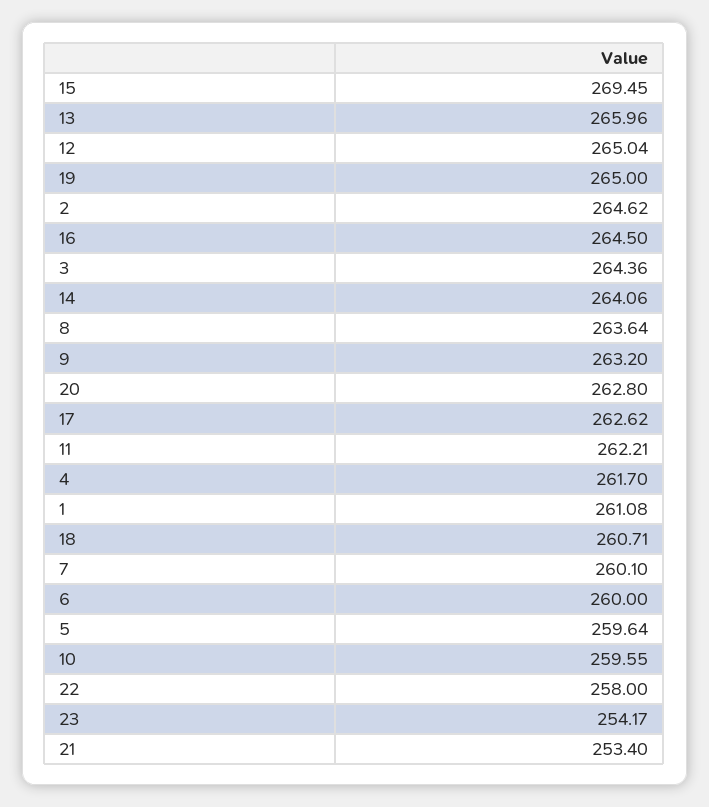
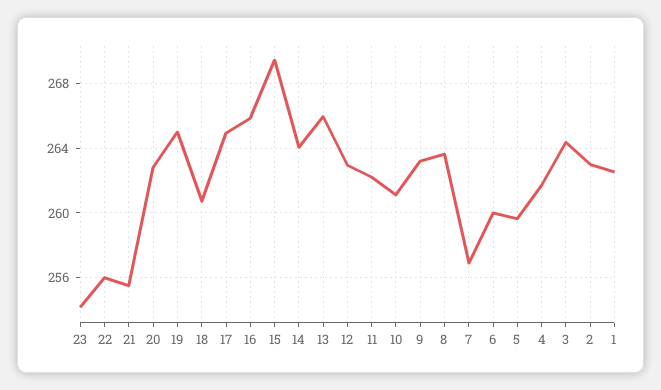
12: 265.04 -> 263
2: 264.62 -> 263
16: 264.5 -> 266
17: 262.62 -> 265
1: 261.08 -> 262.5
7: 260.1 -> 257
10: 259.55 -> 261
22: 258 -> 256
21: 253.4 -> 255.5

